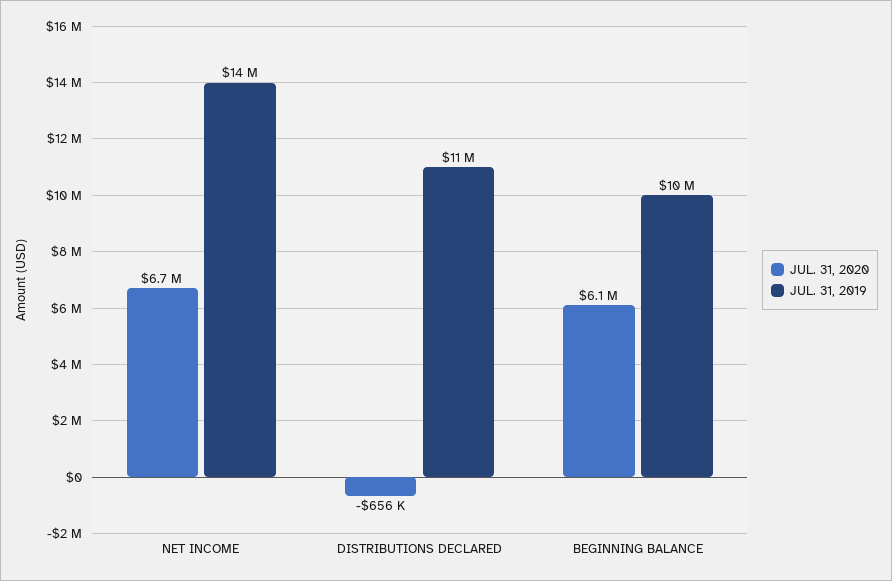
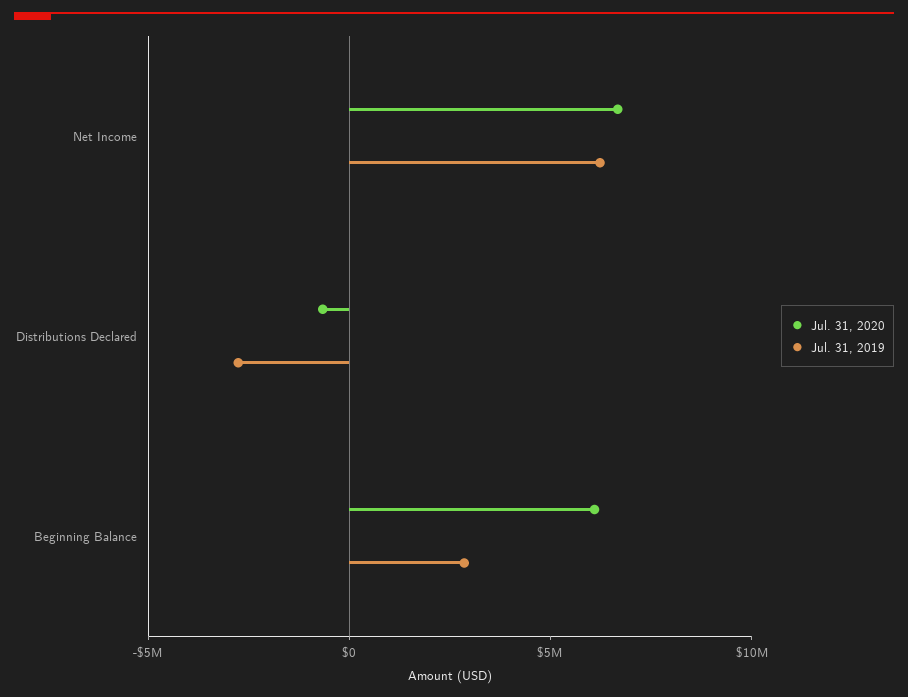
JUL. 31, 2019, NET INCOME: 14000000 -> 6000000
JUL. 31, 2019, DISTRIBUTIONS DECLARED: 11000000 -> -3000000
JUL. 31, 2019, BEGINNING BALANCE: 10000000 -> 3000000

